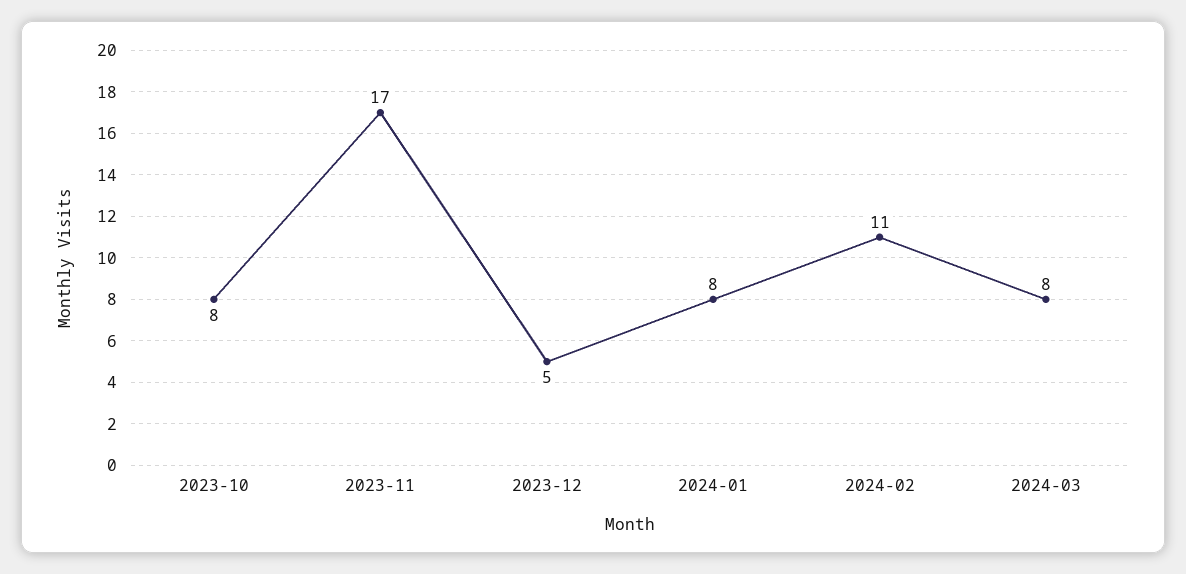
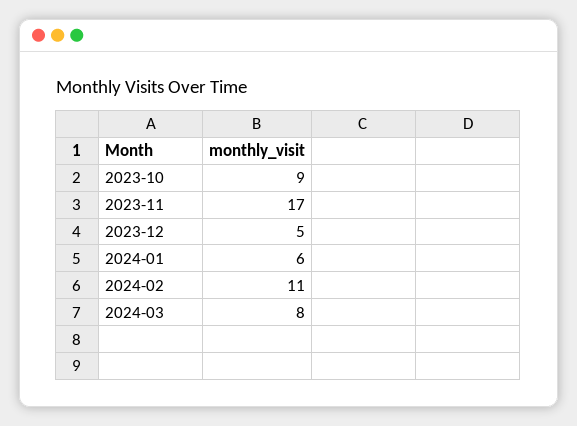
2023-10: 8 -> 9
2024-01: 8 -> 6

